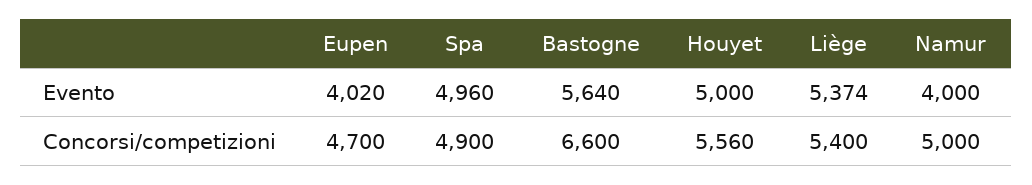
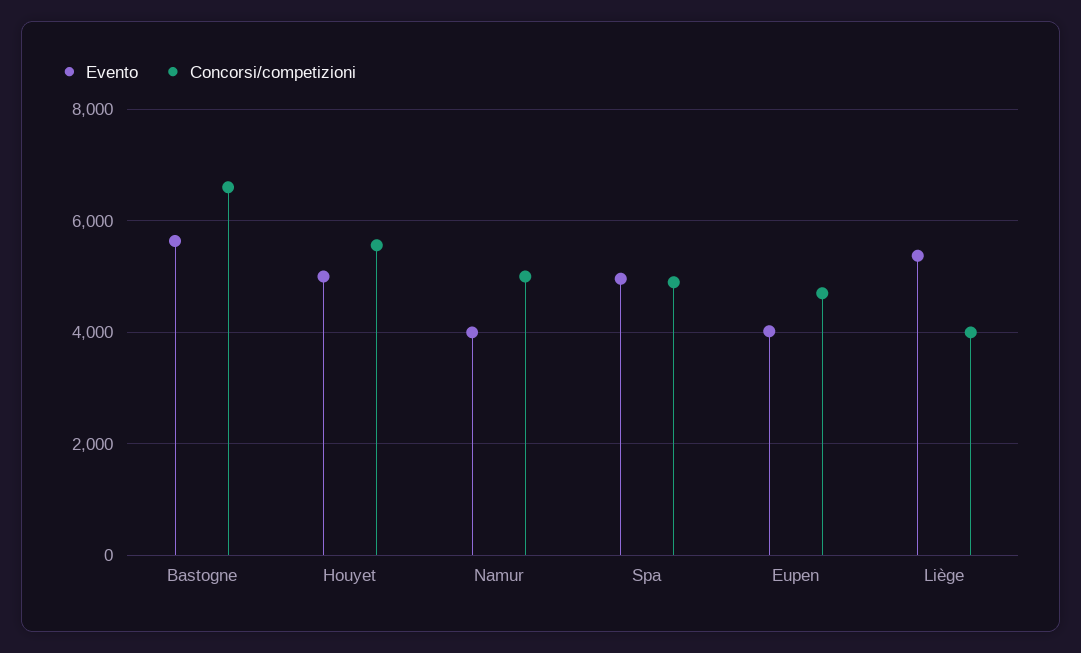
Concorsi/competizioni, Liège: 5400 -> 4000

